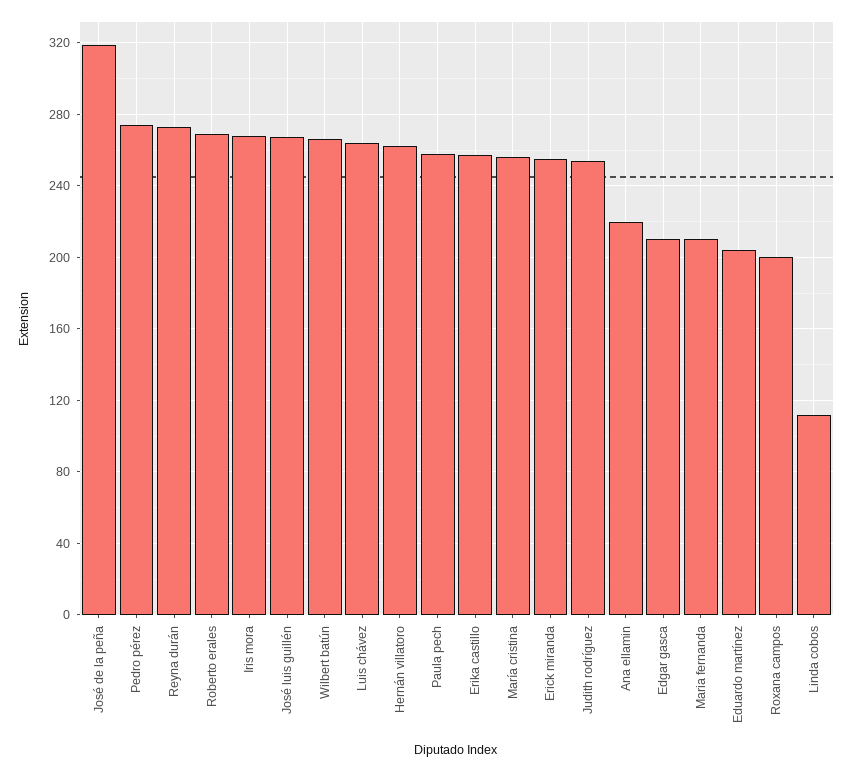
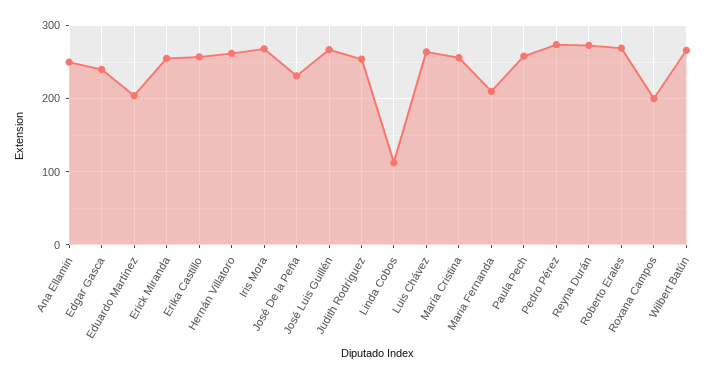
José de la peña: 320 -> 230
Ana ellamin: 220 -> 250
Edgar gasca: 210 -> 240

